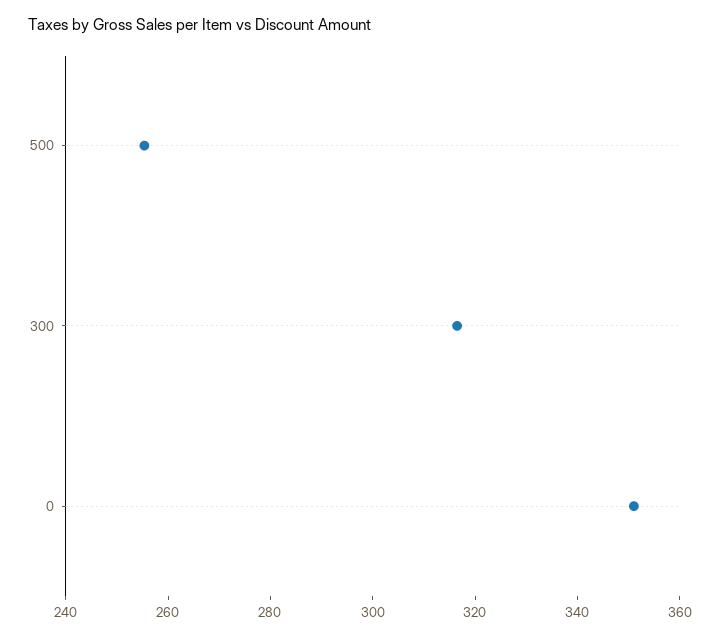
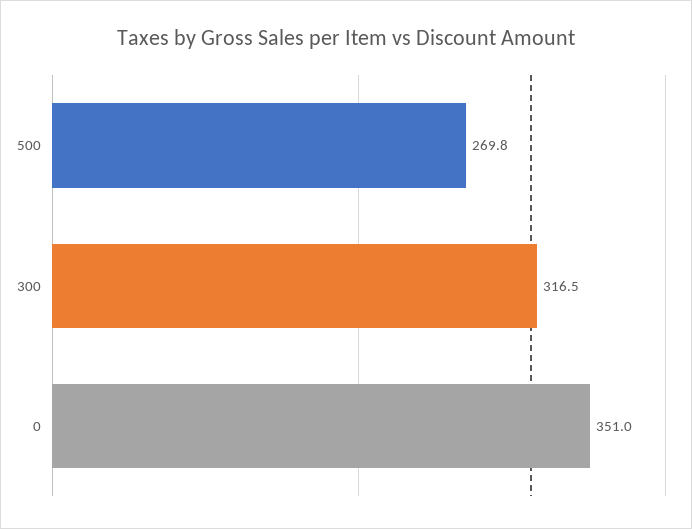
500: 255 -> 269.8

